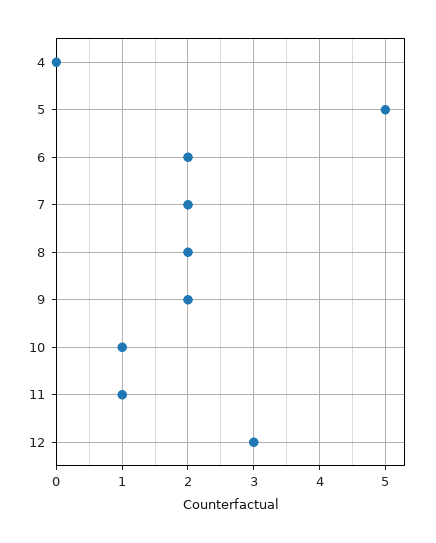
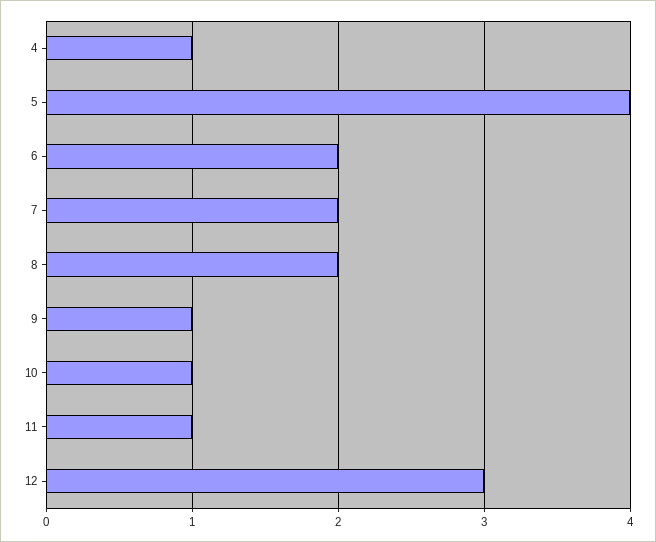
4: 0 -> 1
5: 5 -> 4
9: 2 -> 1

